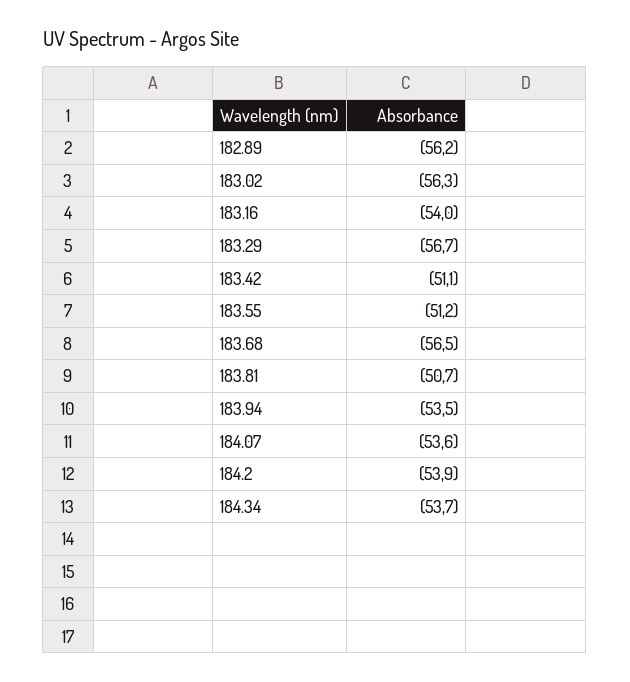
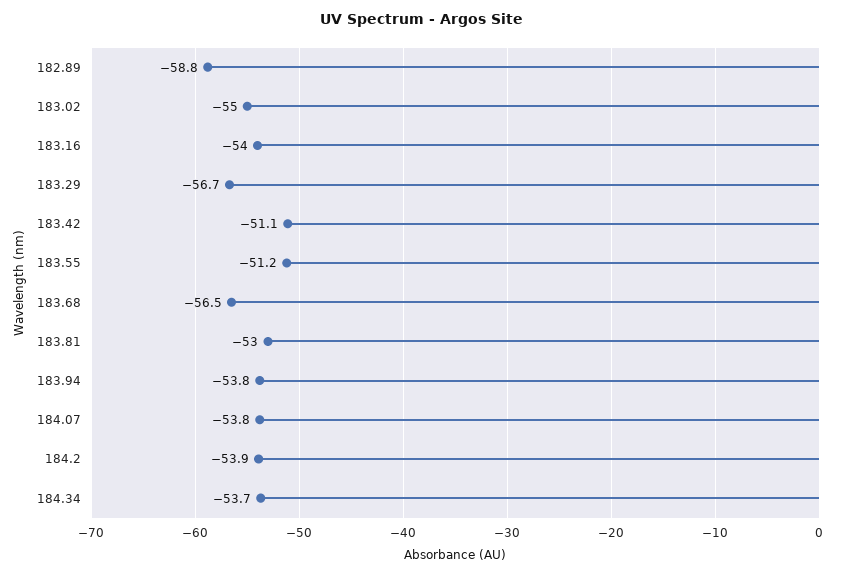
182.89: -56.2 -> -58.8
183.02: -56.3 -> -55
183.81: -50.7 -> -53
183.94: -53.5 -> -53.8
184.07: -53.6 -> -53.8

